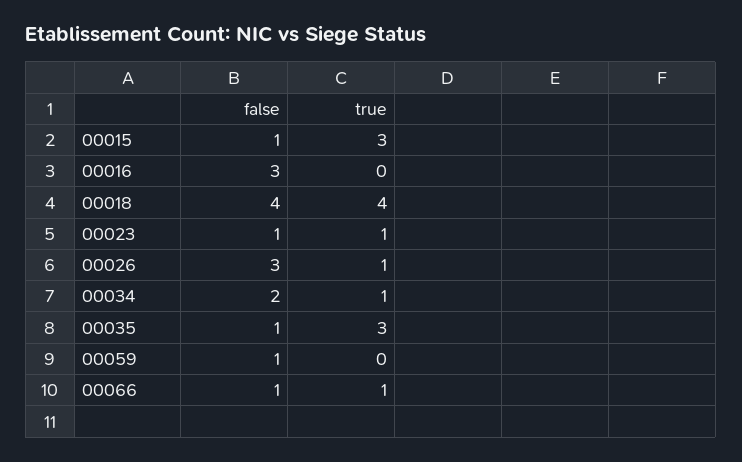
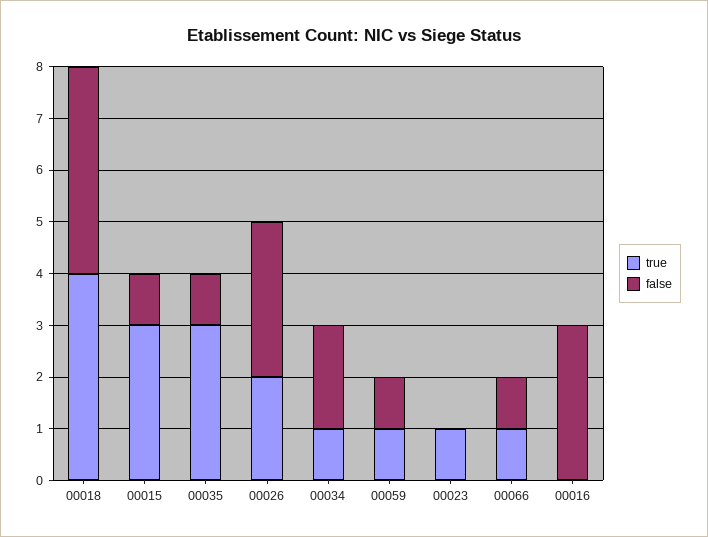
false, 00023: 1 -> 0
true, 00026: 1 -> 2
true, 00059: 0 -> 1

